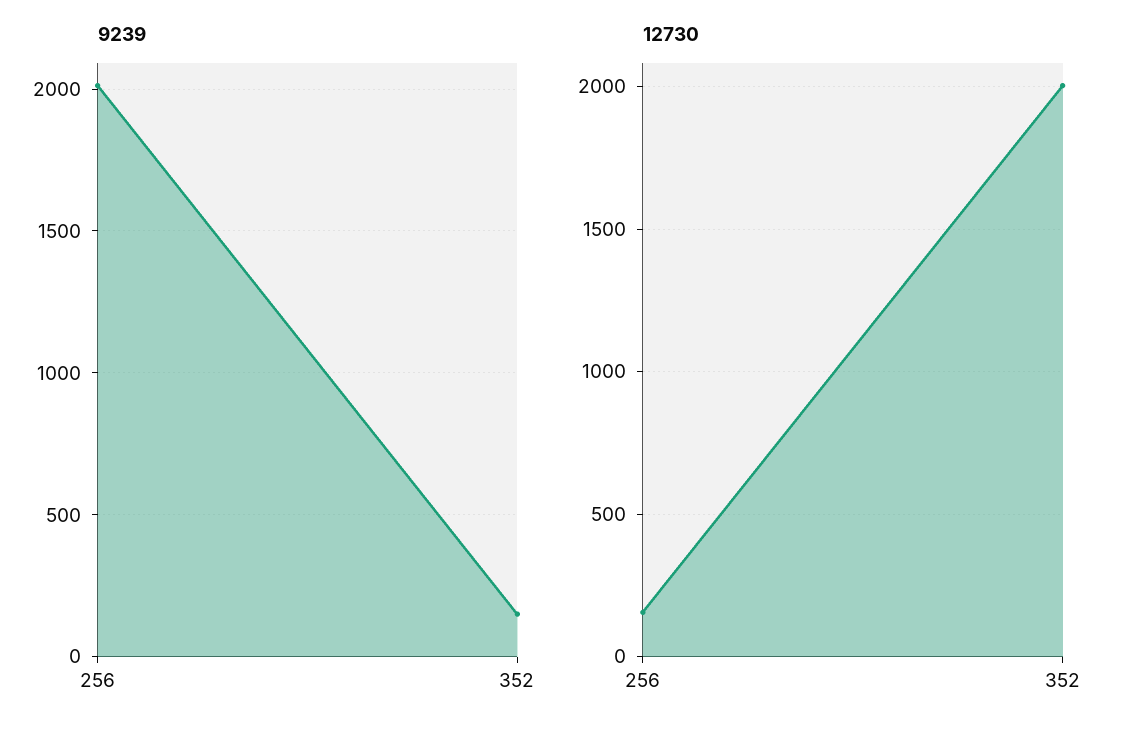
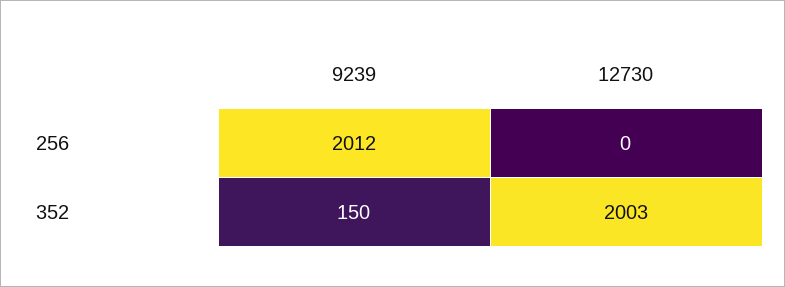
12730, 256: 150 -> 0

